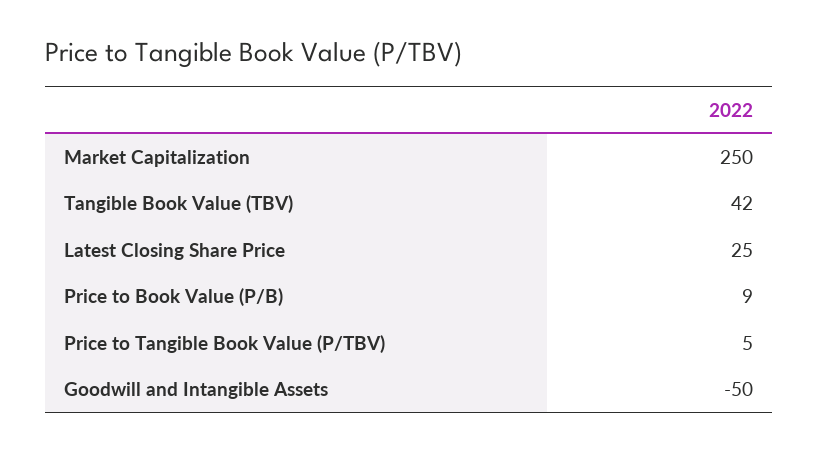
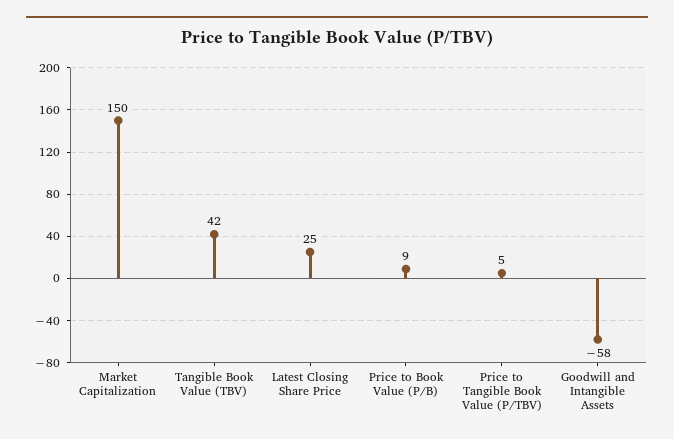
Market Capitalization: 250 -> 150
Goodwill and Intangible Assets: -50 -> -58

